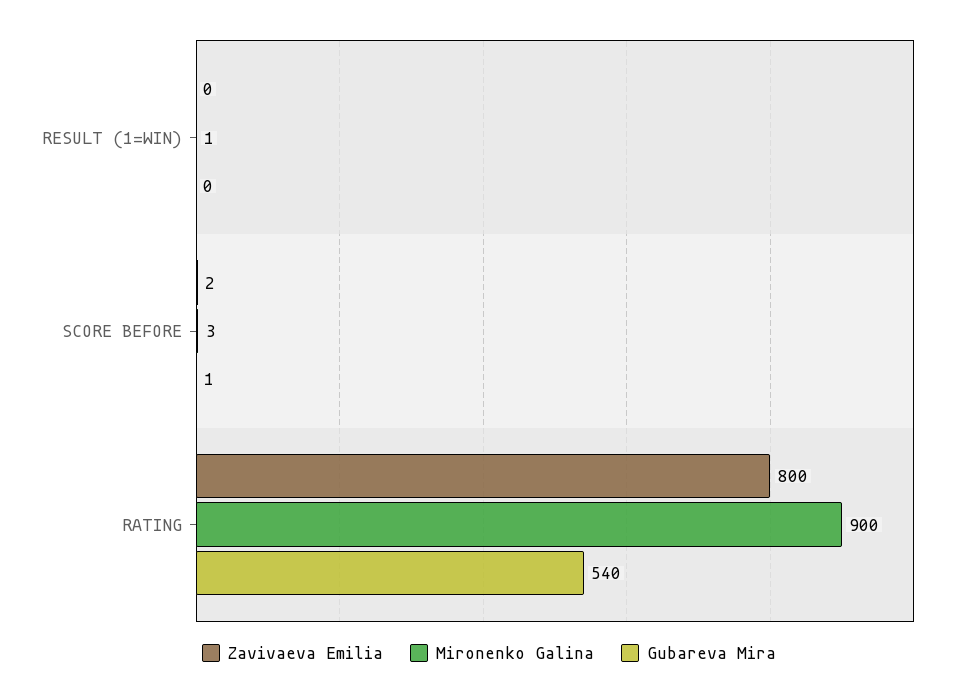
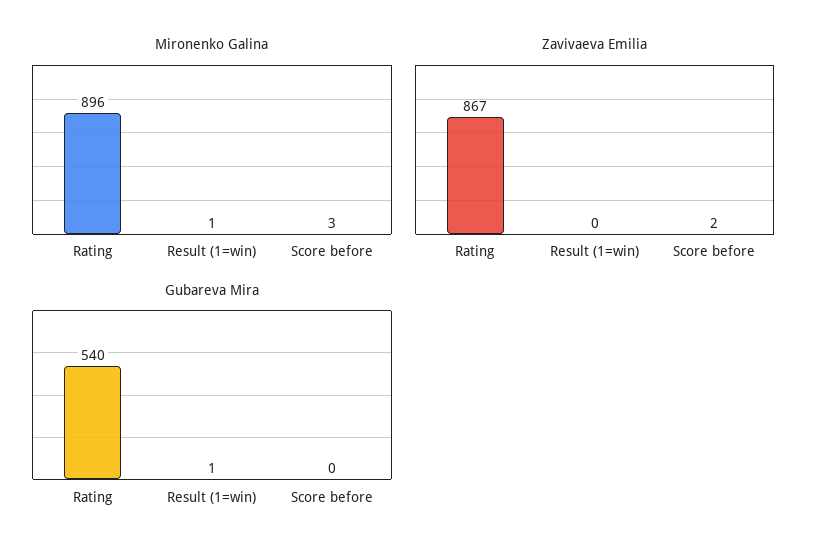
Gubareva Mira, RESULT (1=WIN): 0 -> 1
Gubareva Mira, SCORE BEFORE: 1 -> 0
Zavivaeva Emilia, RATING: 800 -> 867
Mironenko Galina, RATING: 900 -> 896

